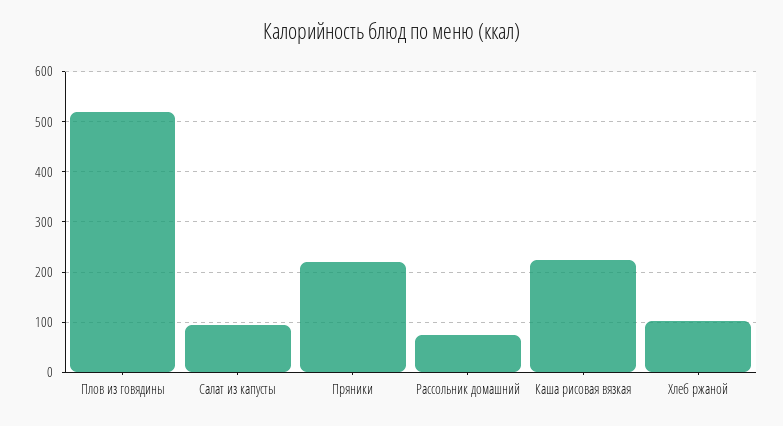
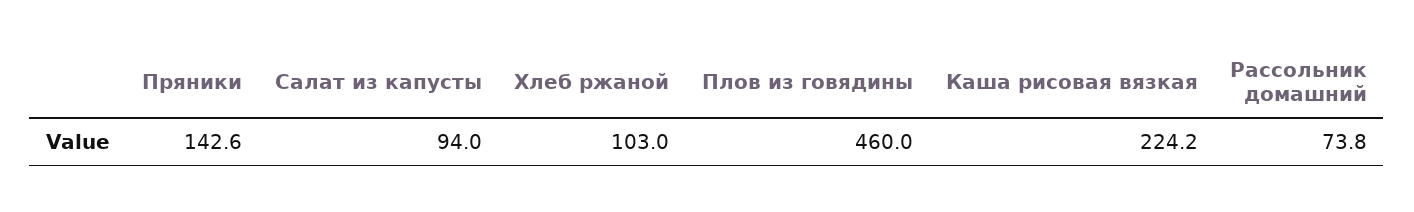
Плов из говядины: 520 -> 460
Пряники: 220 -> 142.6

